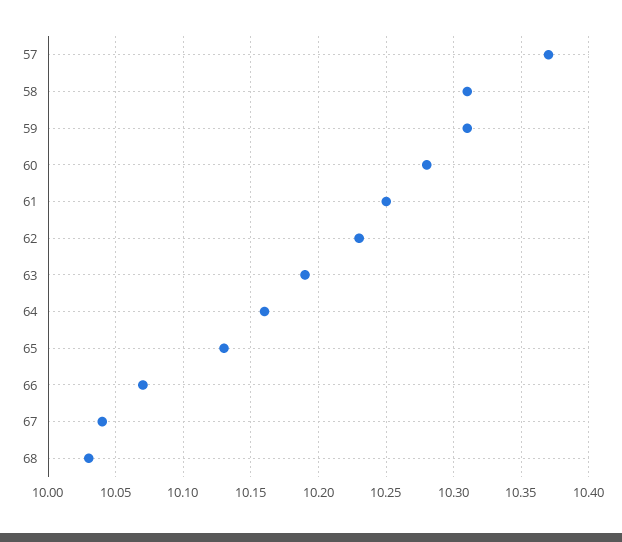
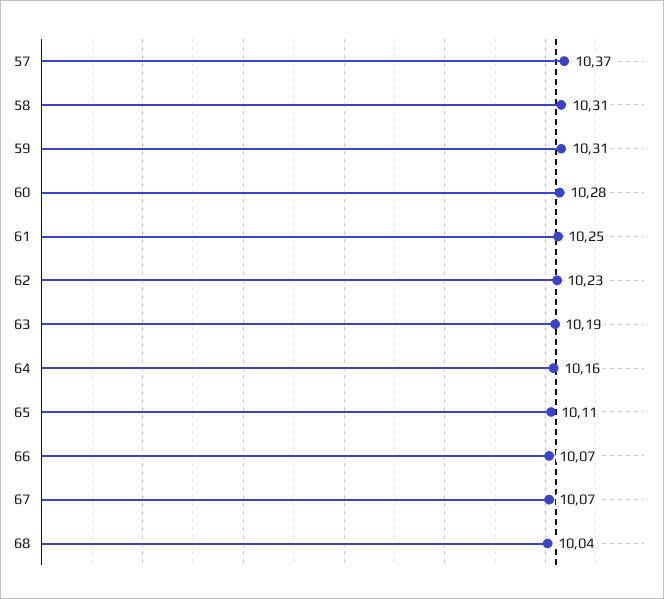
65: 10.13 -> 10.11
67: 10.04 -> 10.07
68: 10.03 -> 10.04

